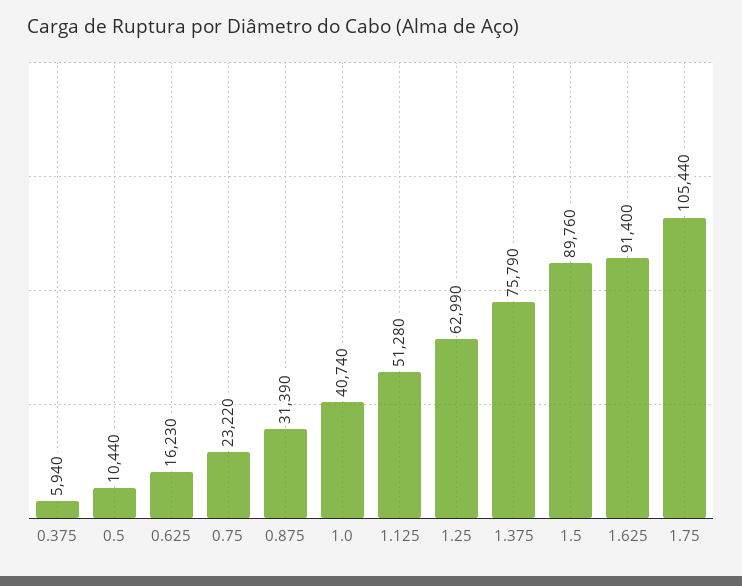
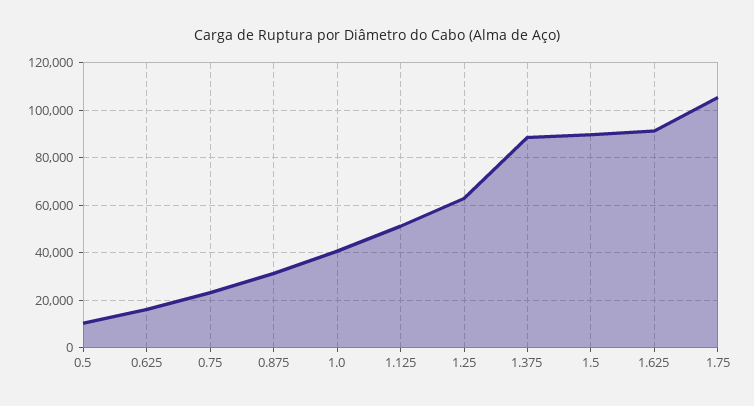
0.375: 5940 -> none
1.375: 75790 -> 90000

